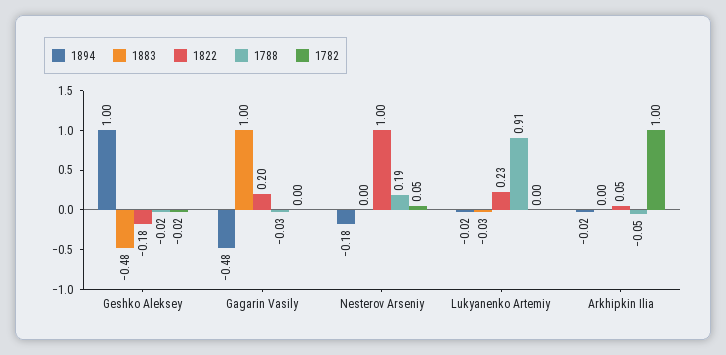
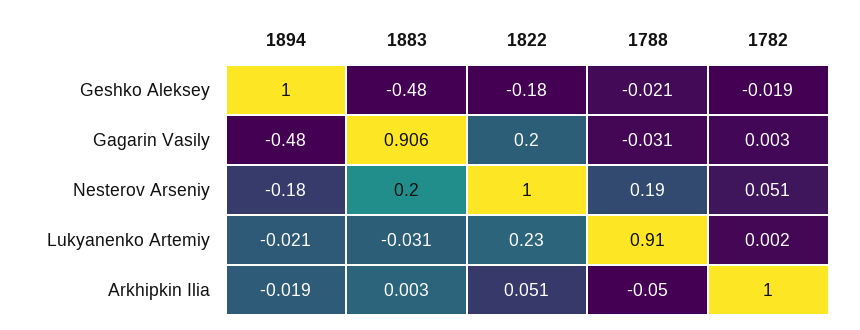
1883, Gagarin Vasily: 1 -> 0.906
1883, Nesterov Arseniy: 0 -> 0.2

